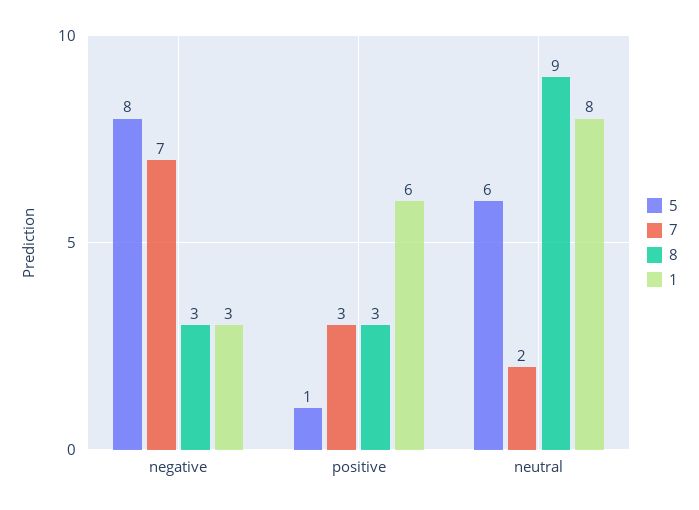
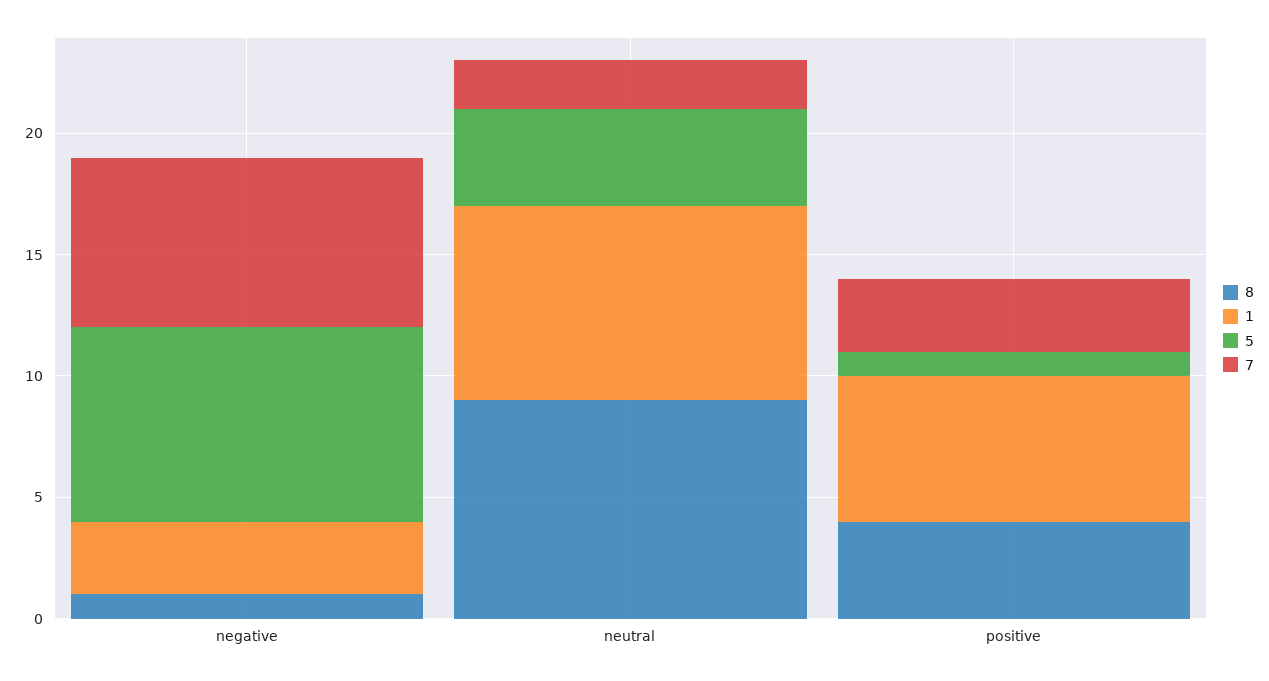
8, negative: 3 -> 1
8, positive: 3 -> 4
5, neutral: 6 -> 4

